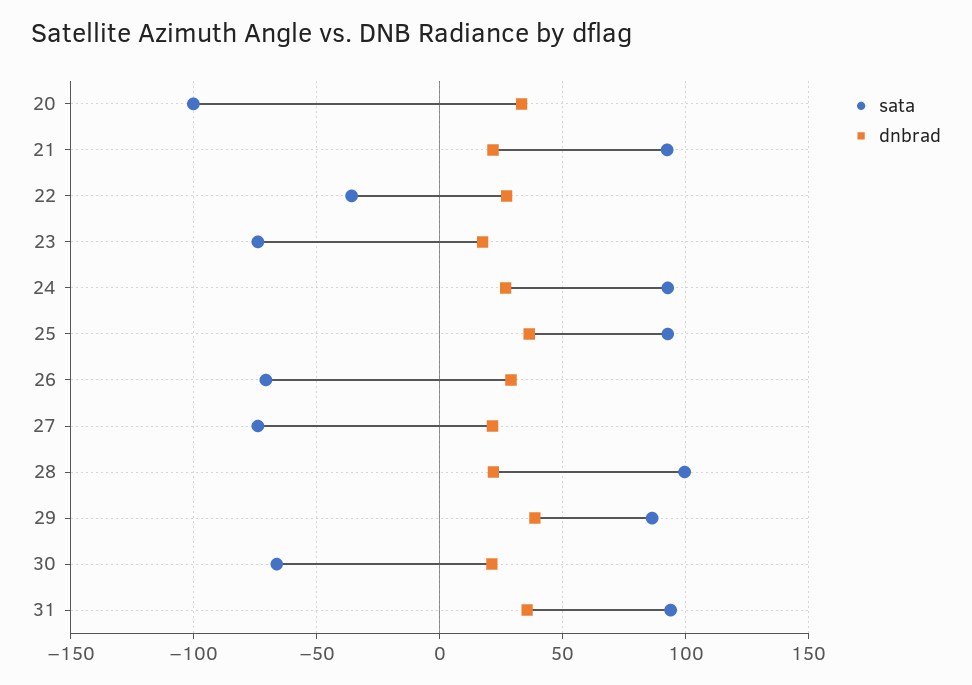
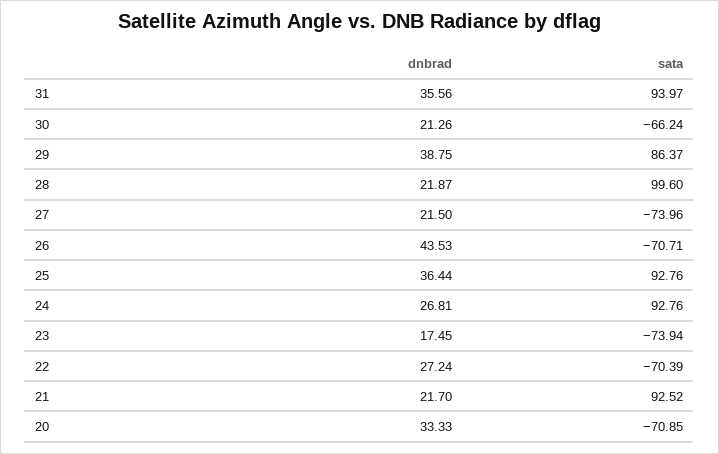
sata, 20: -100 -> -70.85
sata, 22: -35 -> -70.39
dnbrad, 26: 30 -> 43.53

